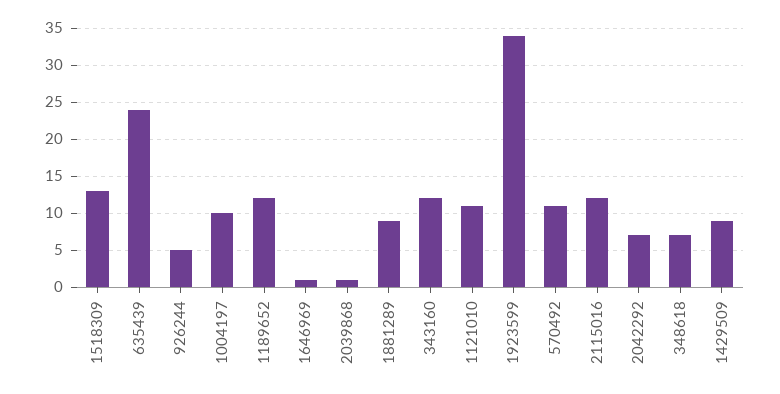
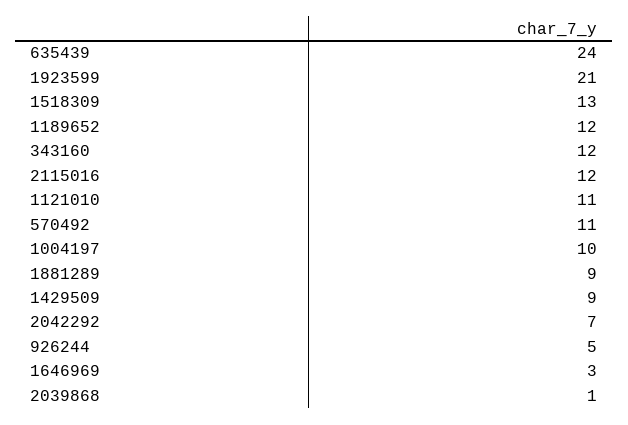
1646969: 1 -> 3
1923599: 34 -> 21
348618: 7 -> none

